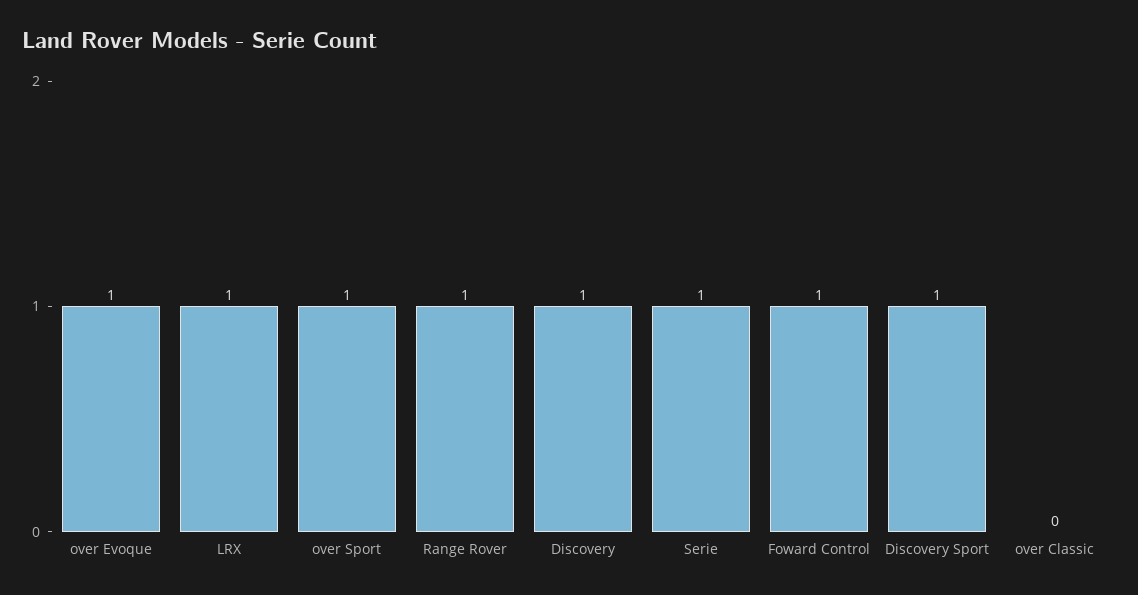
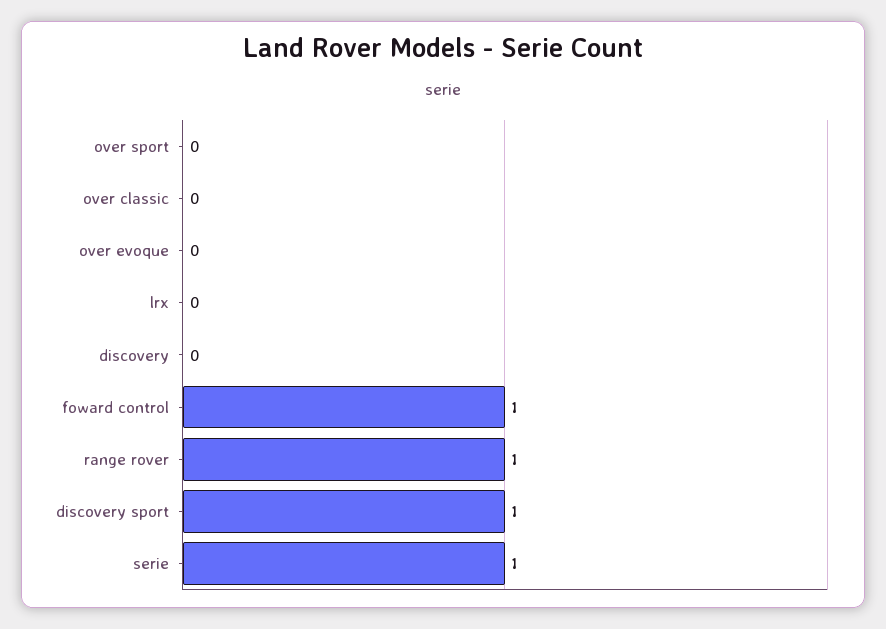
over Evoque: 1 -> 0
LRX: 1 -> 0
over Sport: 1 -> 0
Discovery: 1 -> 0

